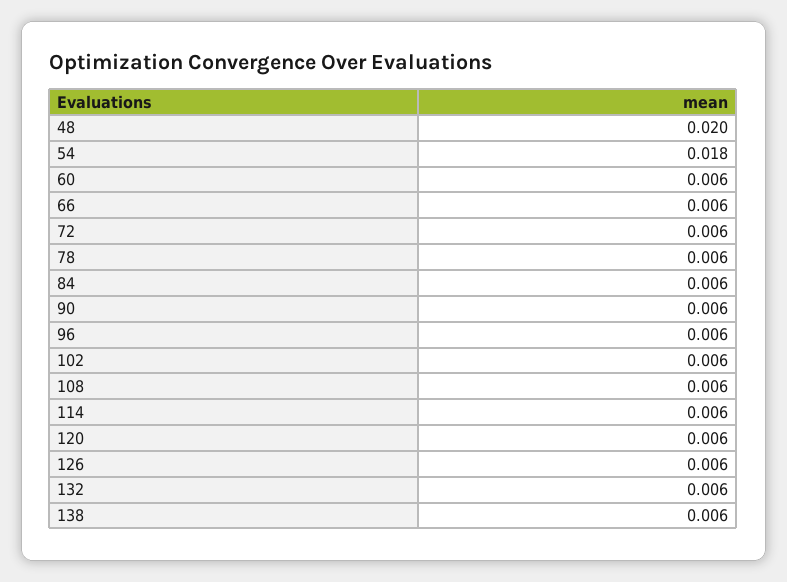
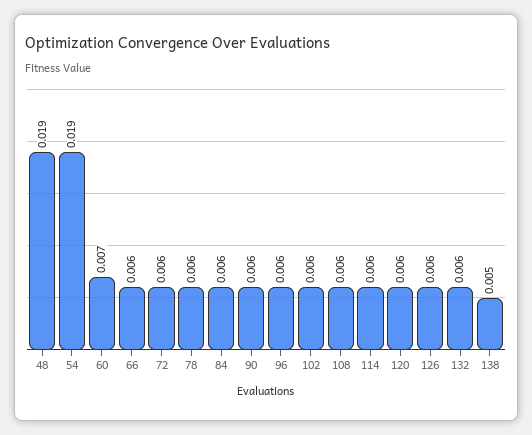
48: 0.02 -> 0.019
54: 0.018 -> 0.019
60: 0.006 -> 0.007
138: 0.006 -> 0.005

